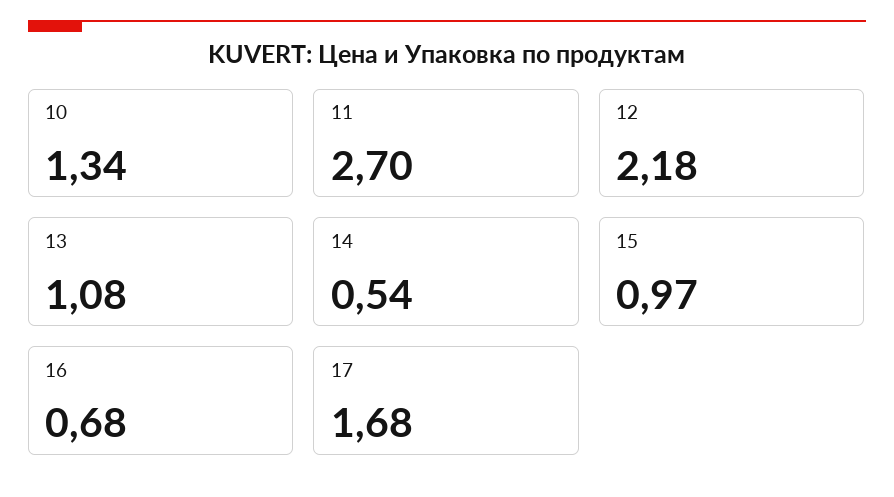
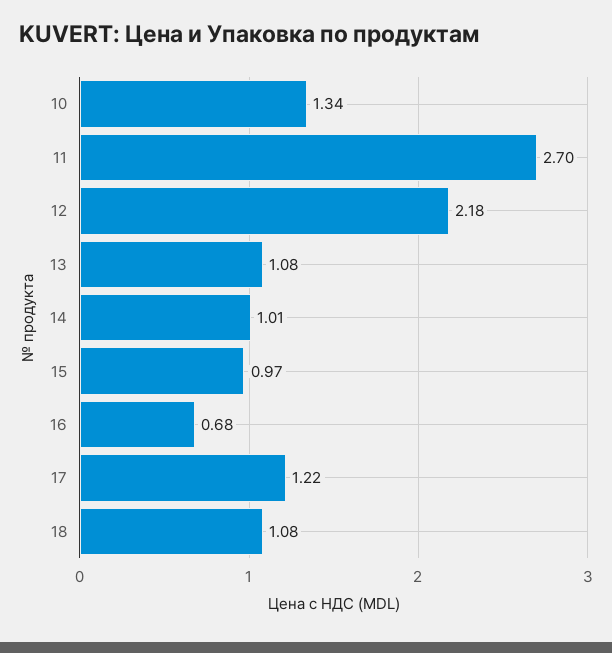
14: 0.54 -> 1.01
17: 1.68 -> 1.22
18: none -> 1.08

